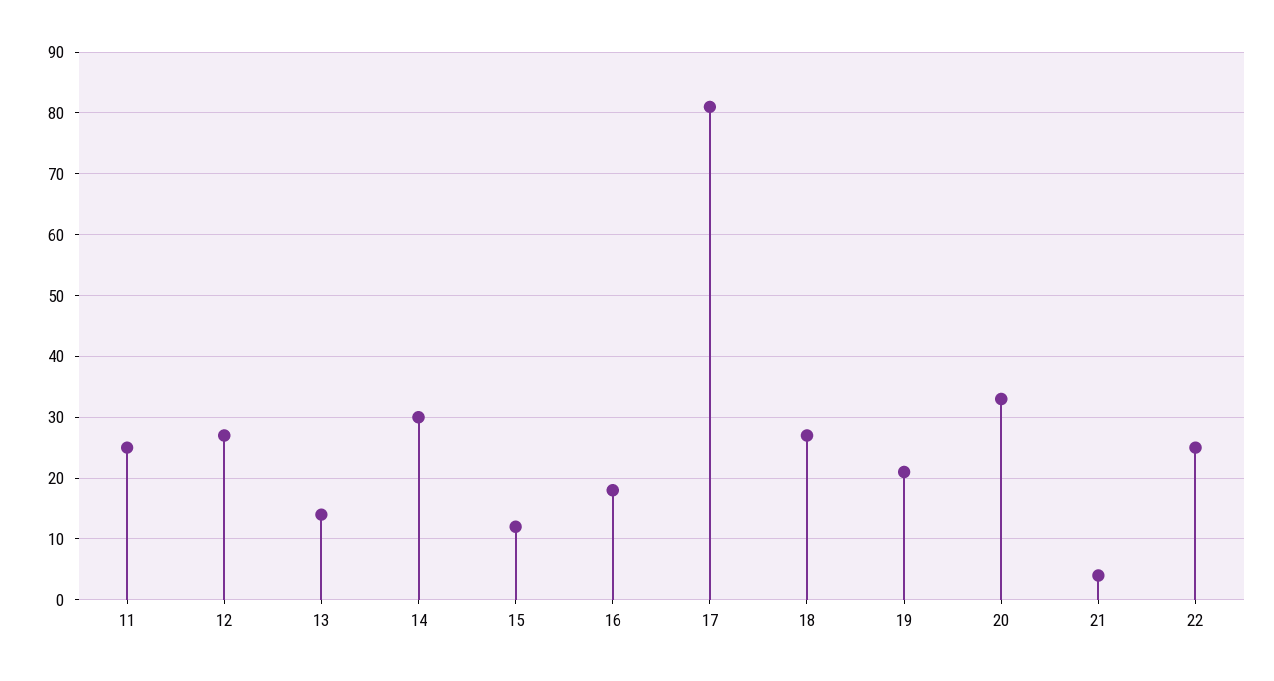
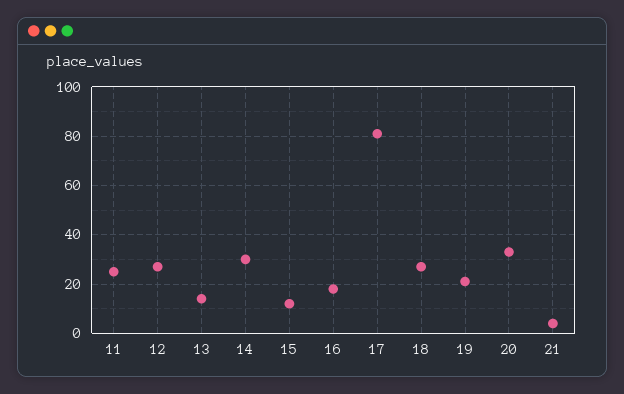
22: 25 -> none

